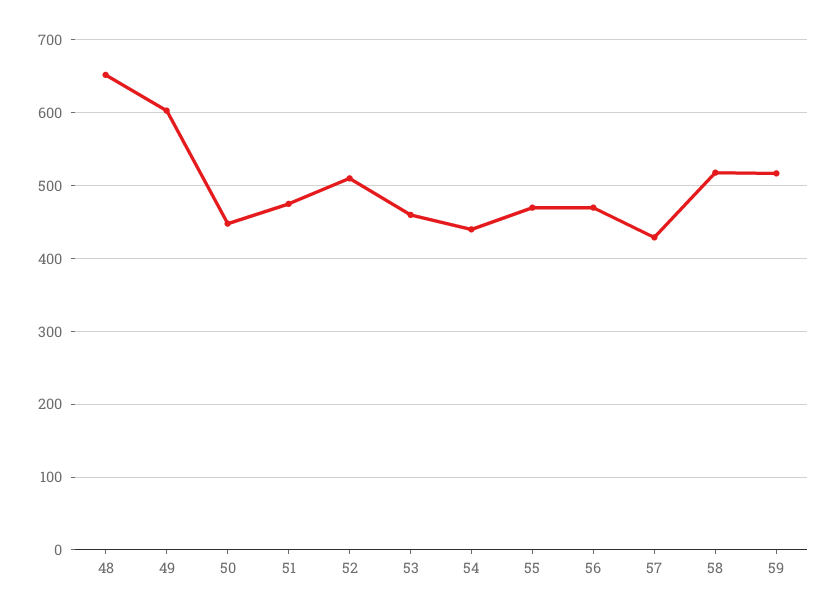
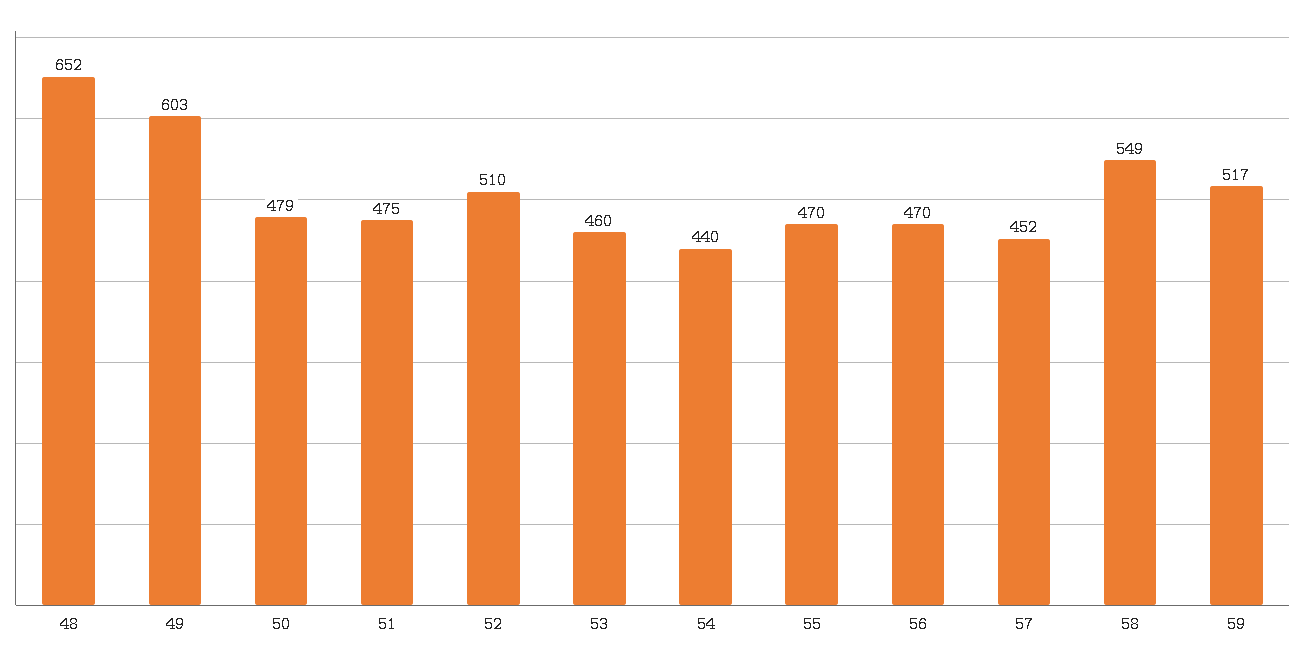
50: 450 -> 479
57: 430 -> 452
58: 520 -> 549

